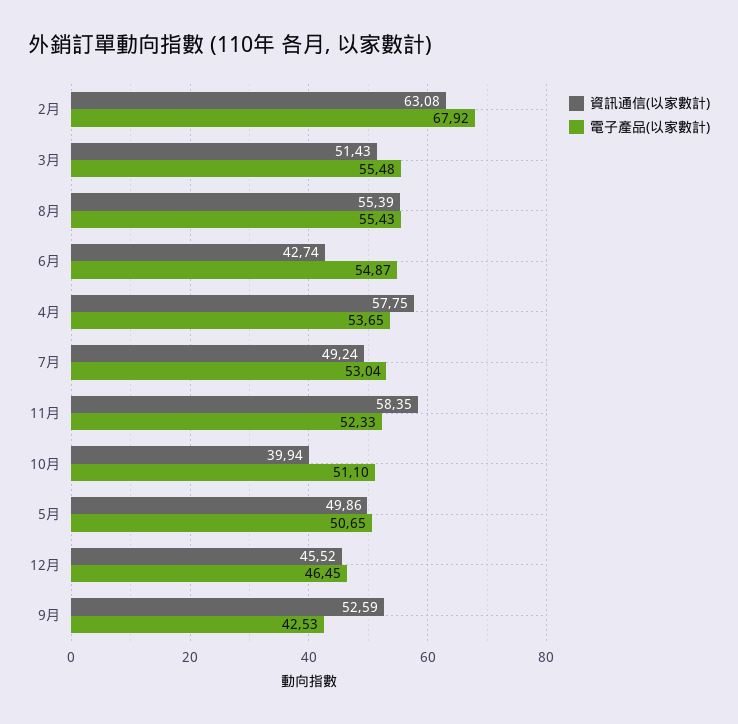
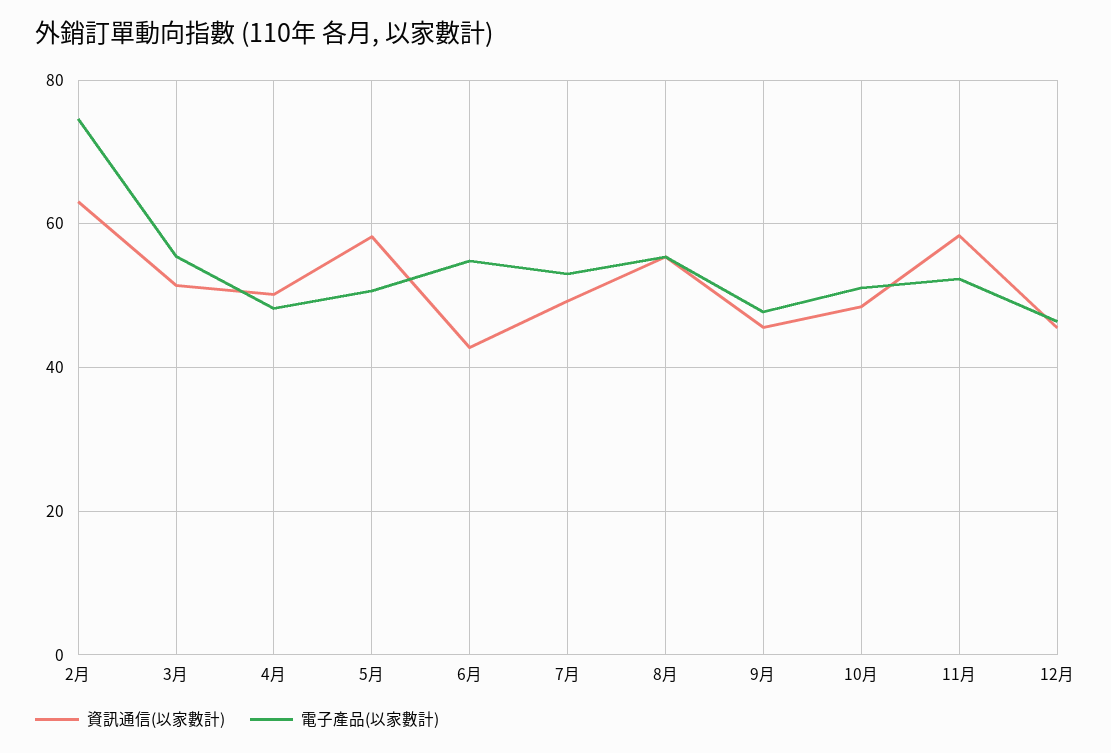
電子產品(以家數計), 2月: 67.92 -> 74
資訊通信(以家數計), 4月: 57.75 -> 50
電子產品(以家數計), 4月: 53.65 -> 48
資訊通信(以家數計), 10月: 39.94 -> 48
資訊通信(以家數計), 5月: 49.86 -> 58
資訊通信(以家數計), 9月: 52.59 -> 46
電子產品(以家數計), 9月: 42.53 -> 48

